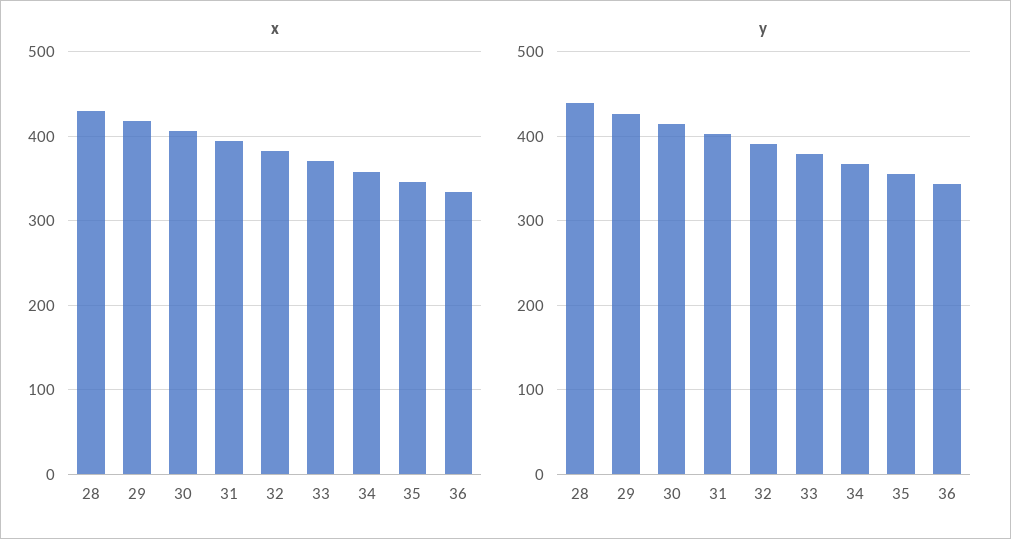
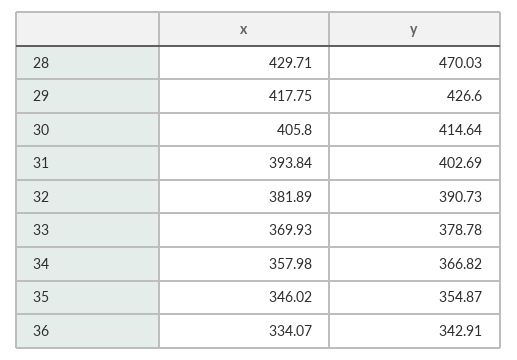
y, 28: 440 -> 470.03

